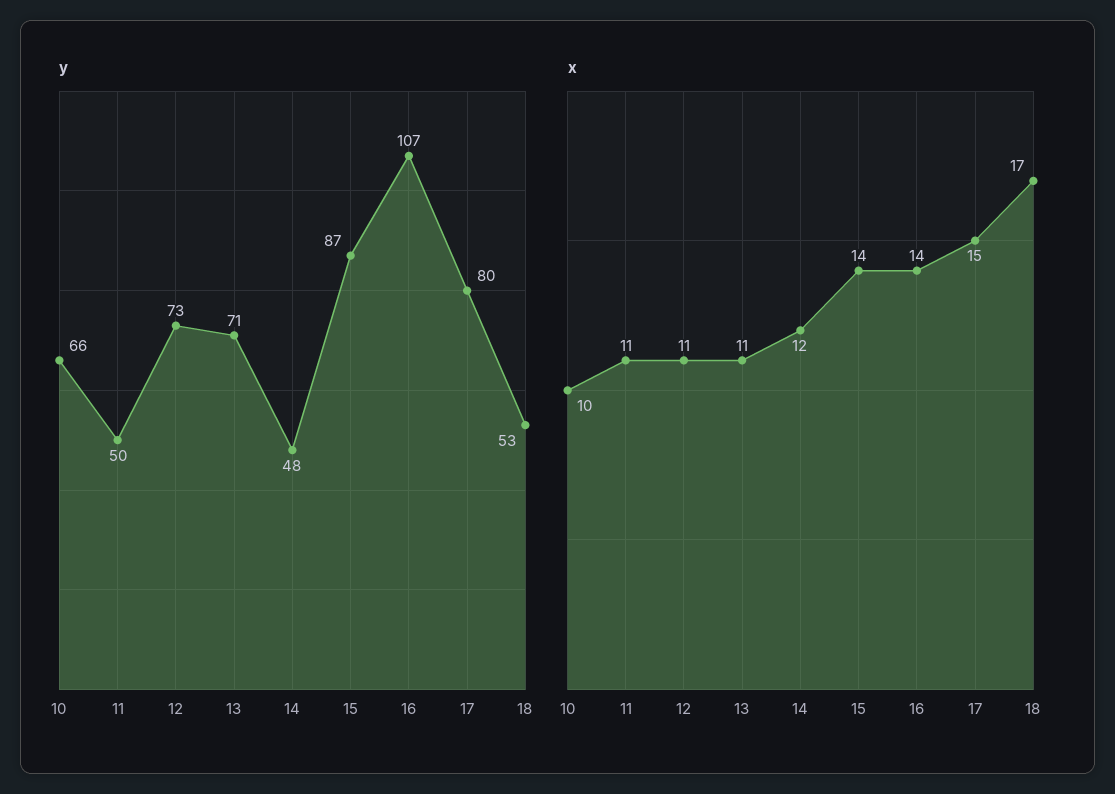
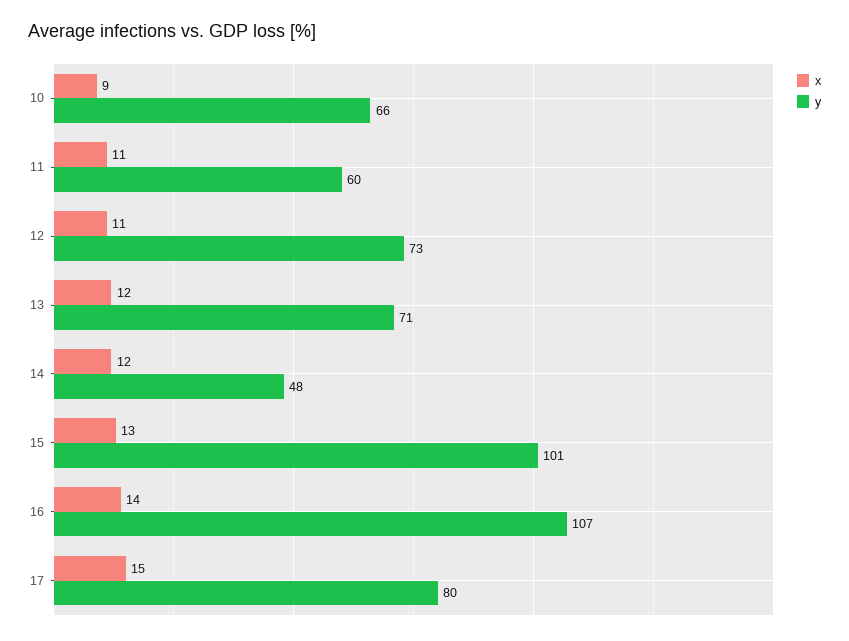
y, 11: 50 -> 60
y, 15: 87 -> 101
y, 18: 53 -> none
x, 10: 10 -> 9
x, 13: 11 -> 12
x, 15: 14 -> 13
x, 18: 17 -> none

